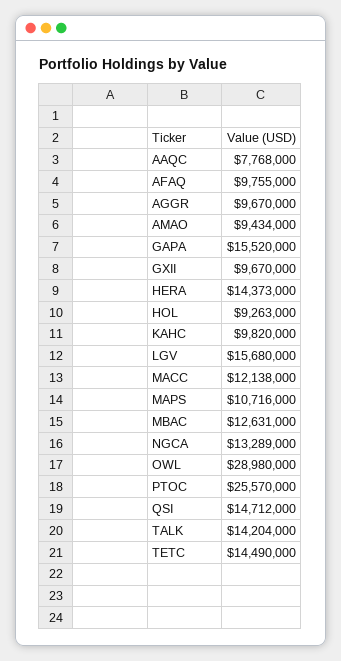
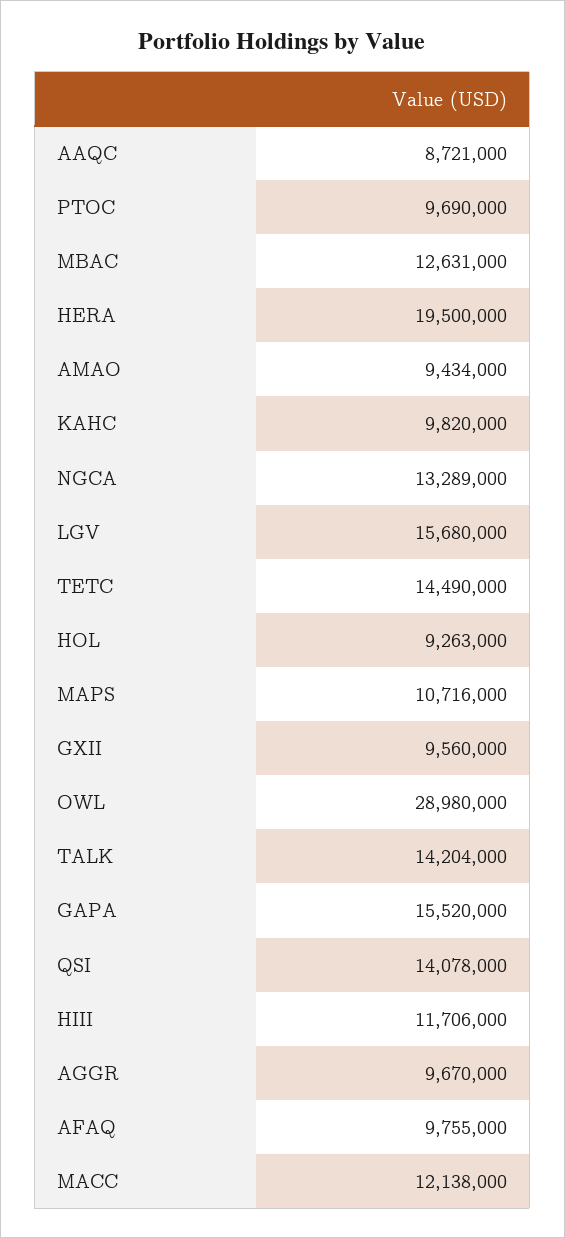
AAQC: 7768000 -> 8721000
GXII: 9670000 -> 9560000
HERA: 14373000 -> 19500000
PTOC: 25570000 -> 9690000
QSI: 14712000 -> 14078000
HIII: none -> 11706000

